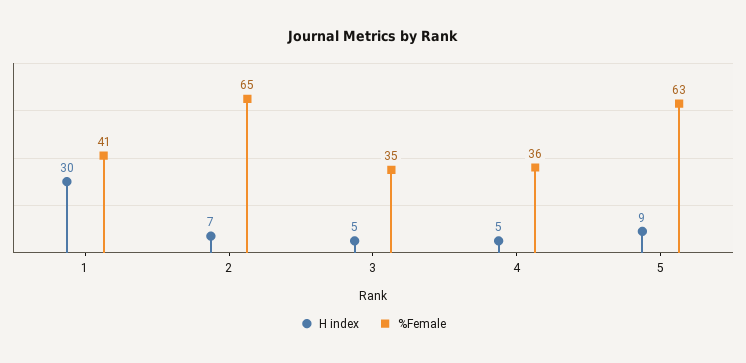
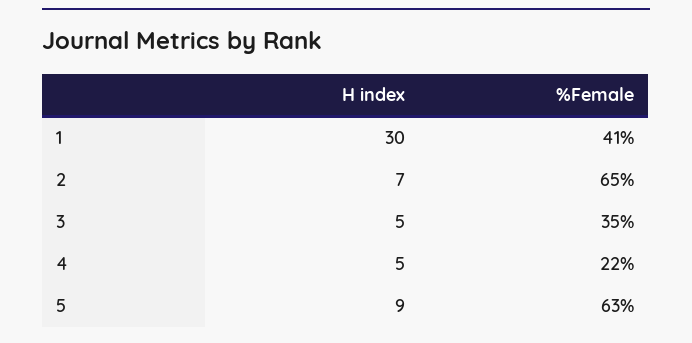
%Female, 4: 36 -> 22

